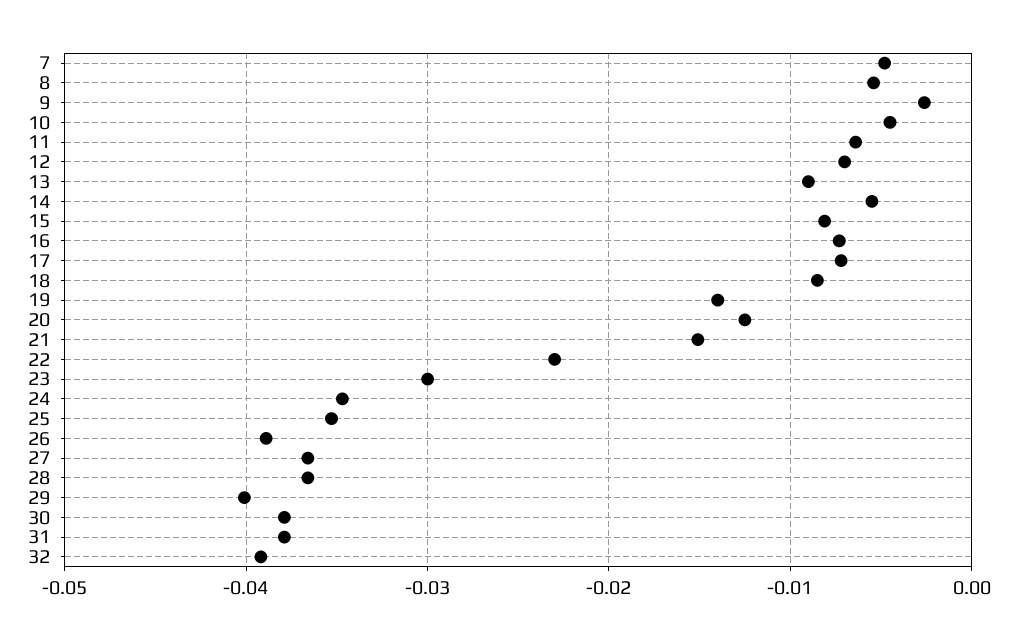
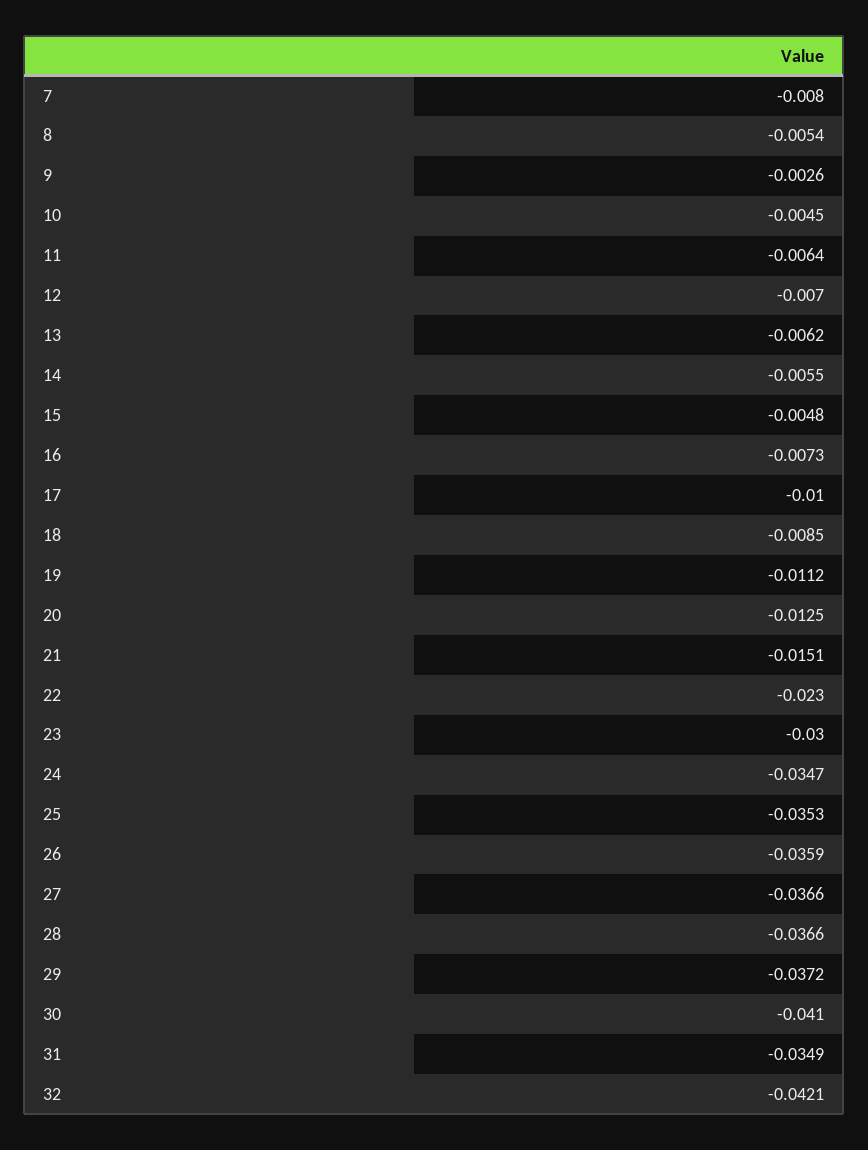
7: -0.005 -> -0.008
13: -0.009 -> -0.0062
15: -0.008 -> -0.0048
17: -0.007 -> -0.01
19: -0.014 -> -0.0112
26: -0.039 -> -0.0359
29: -0.04 -> -0.0372
30: -0.038 -> -0.041
31: -0.038 -> -0.0349
32: -0.039 -> -0.0421

